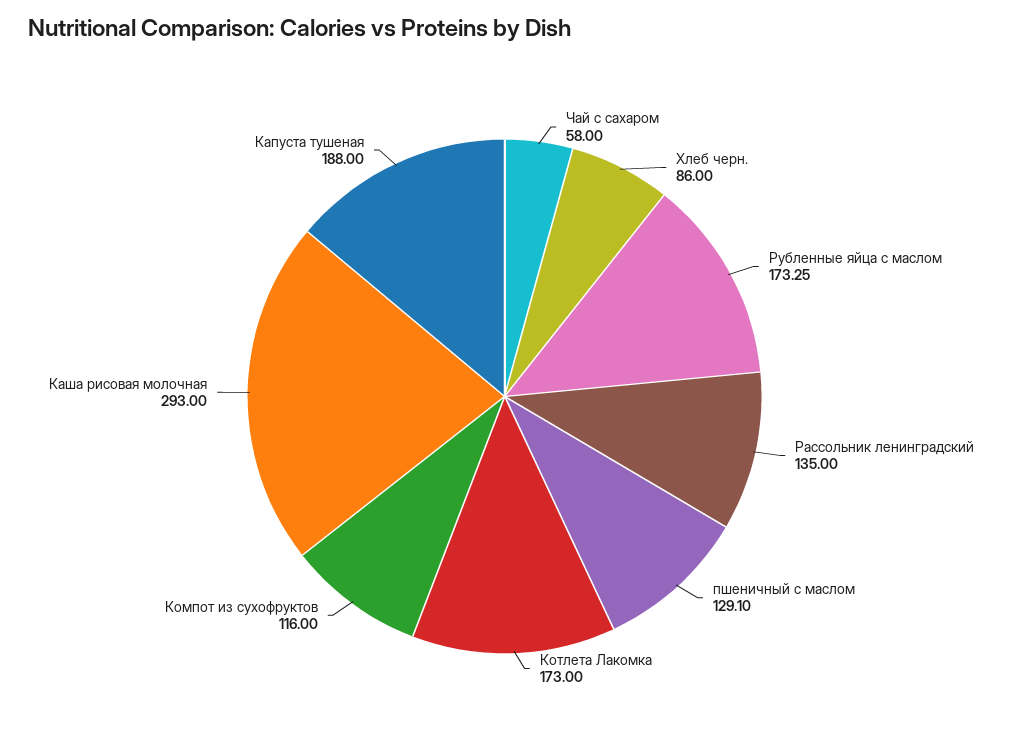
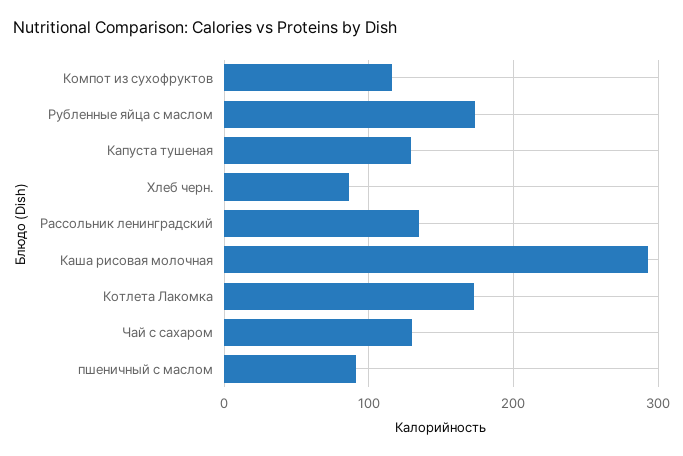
Чай с сахаром: 58 -> 130
пшеничный с маслом: 129.1 -> 90
Капуста тушеная: 188 -> 130

